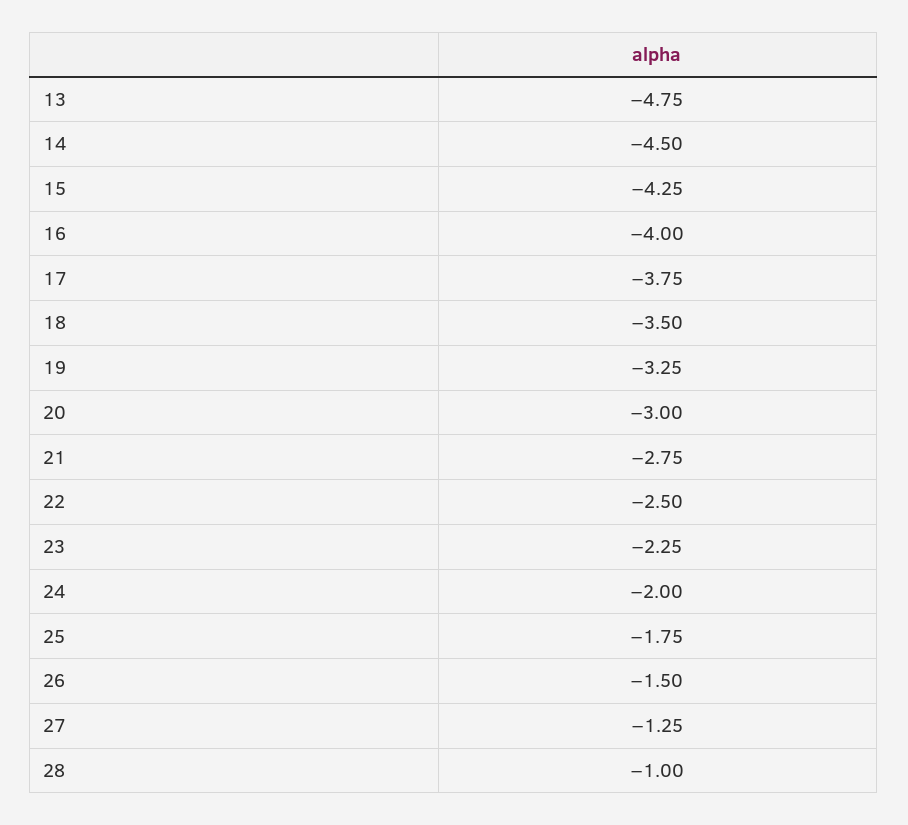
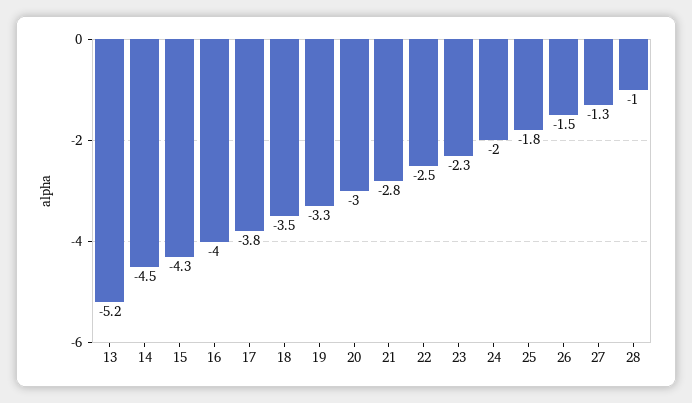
13: -4.75 -> -5.2

